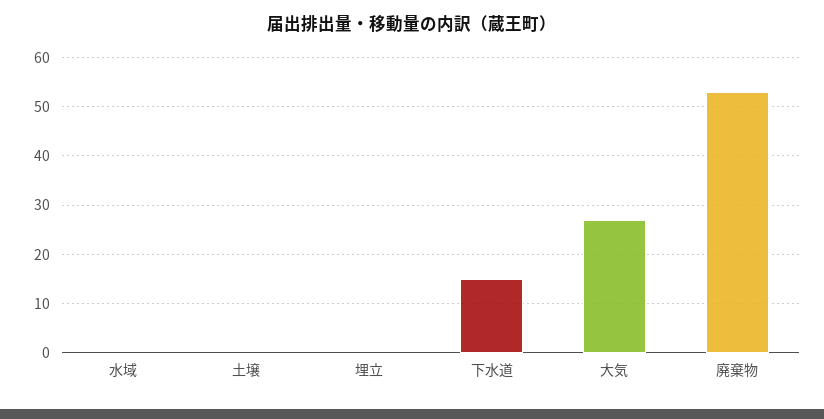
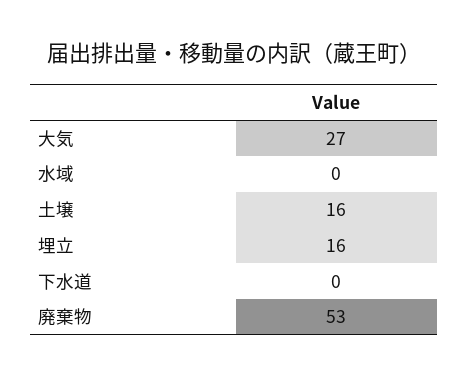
土壌: 0 -> 16
埋立: 0 -> 16
下水道: 15 -> 0

